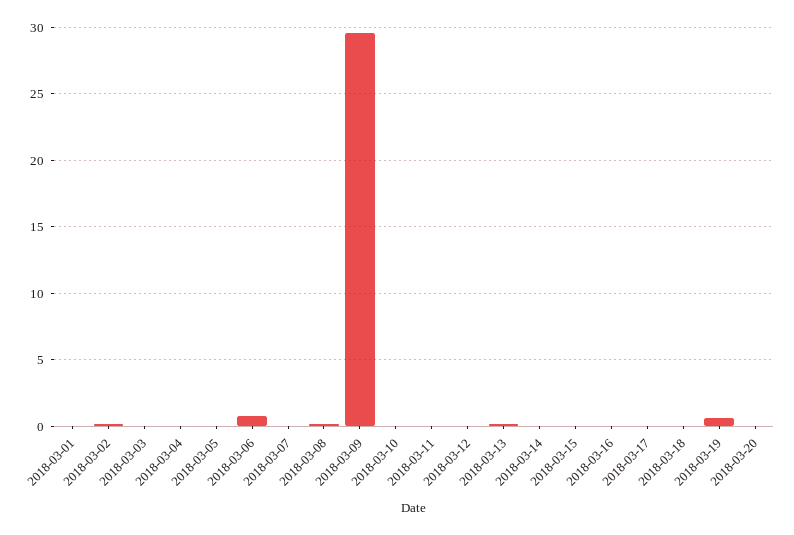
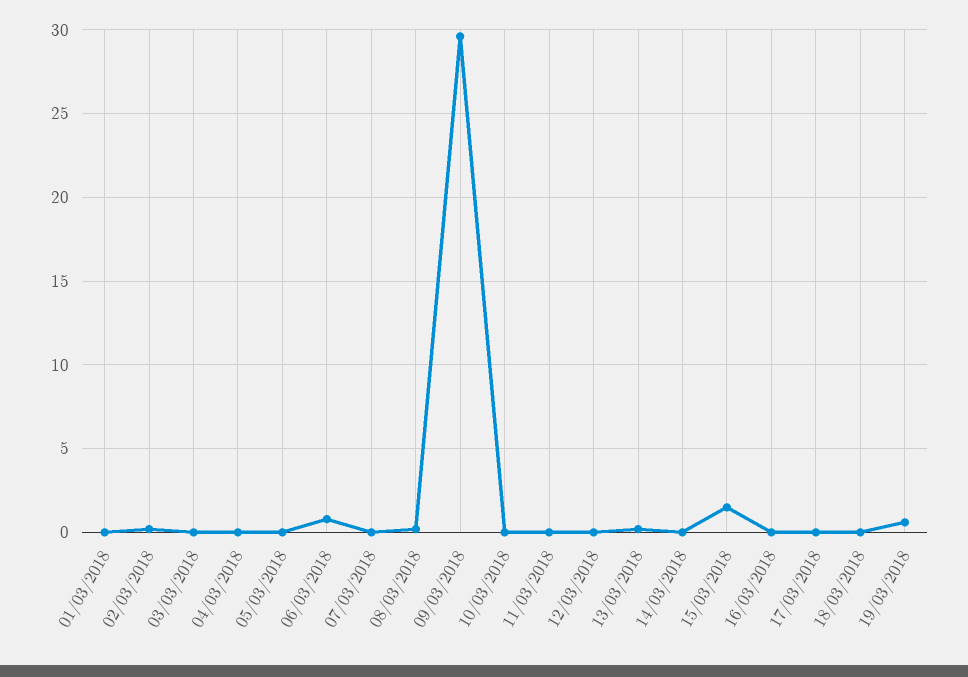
2018-03-15: 0 -> 1.5
2018-03-20: 0 -> none

